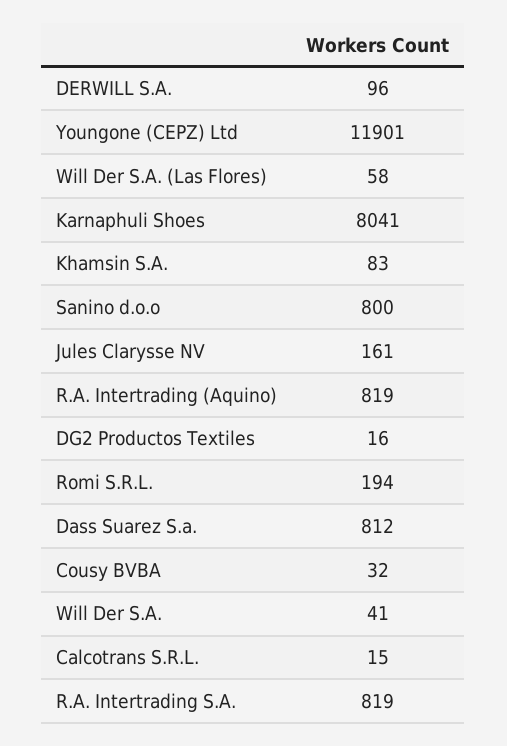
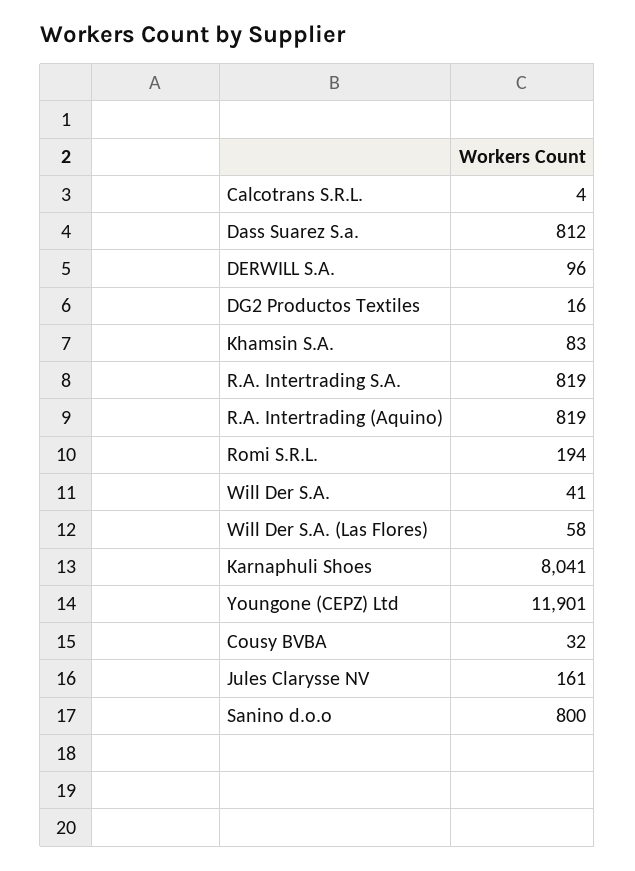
Calcotrans S.R.L.: 15 -> 4

